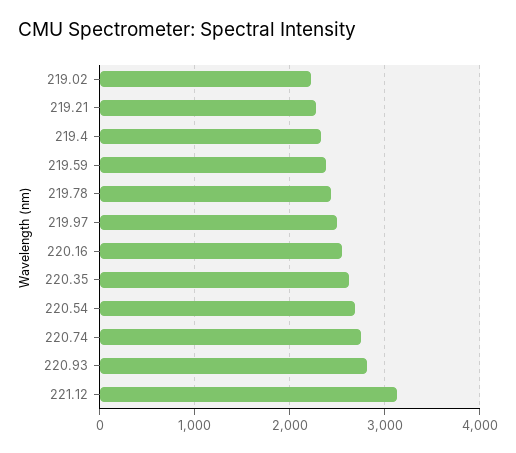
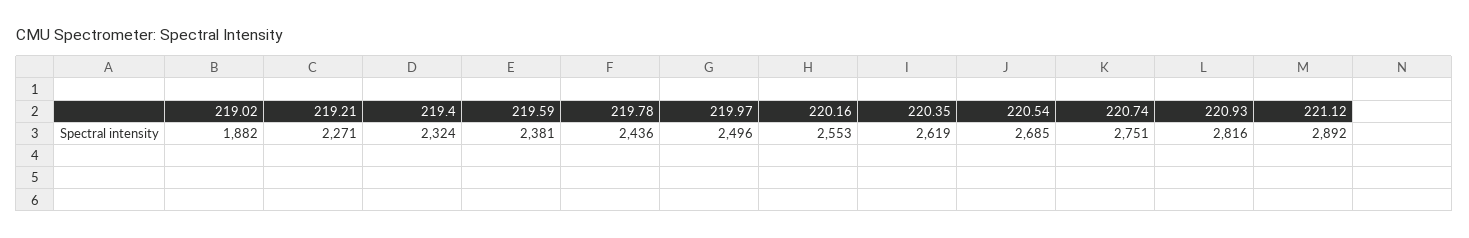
219.02: 2200 -> 1882
221.12: 3100 -> 2892

